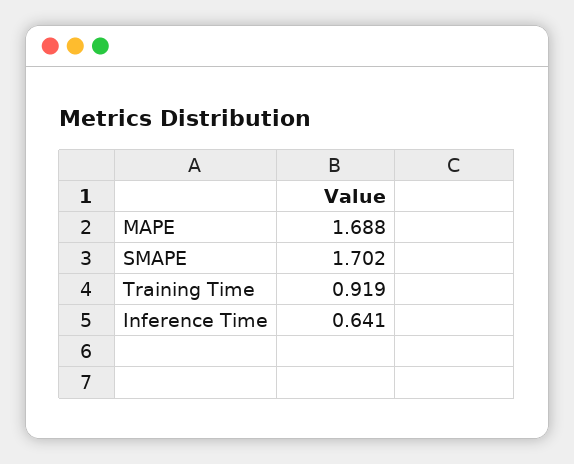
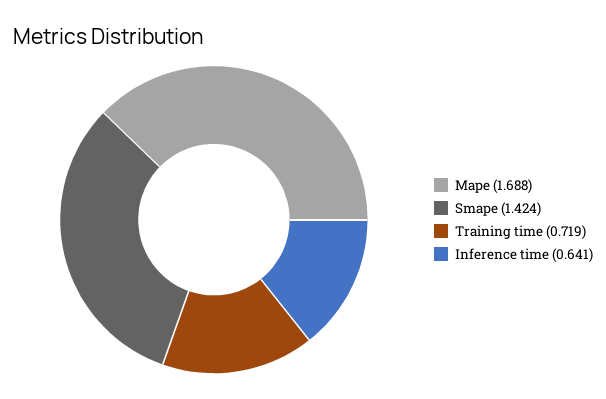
SMAPE: 1.702 -> 1.424
Training Time: 0.919 -> 0.719

